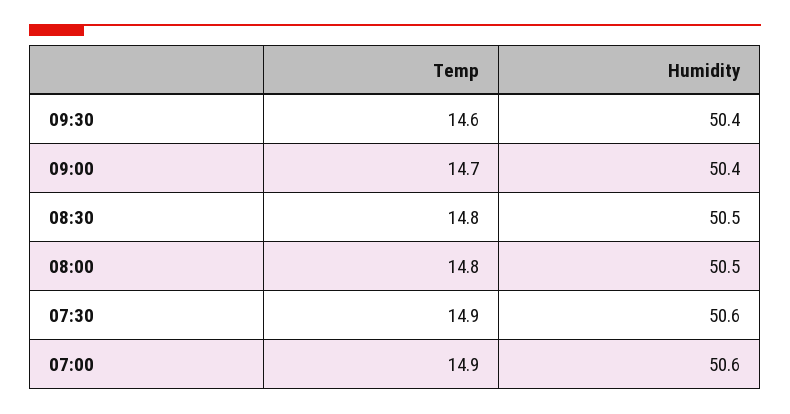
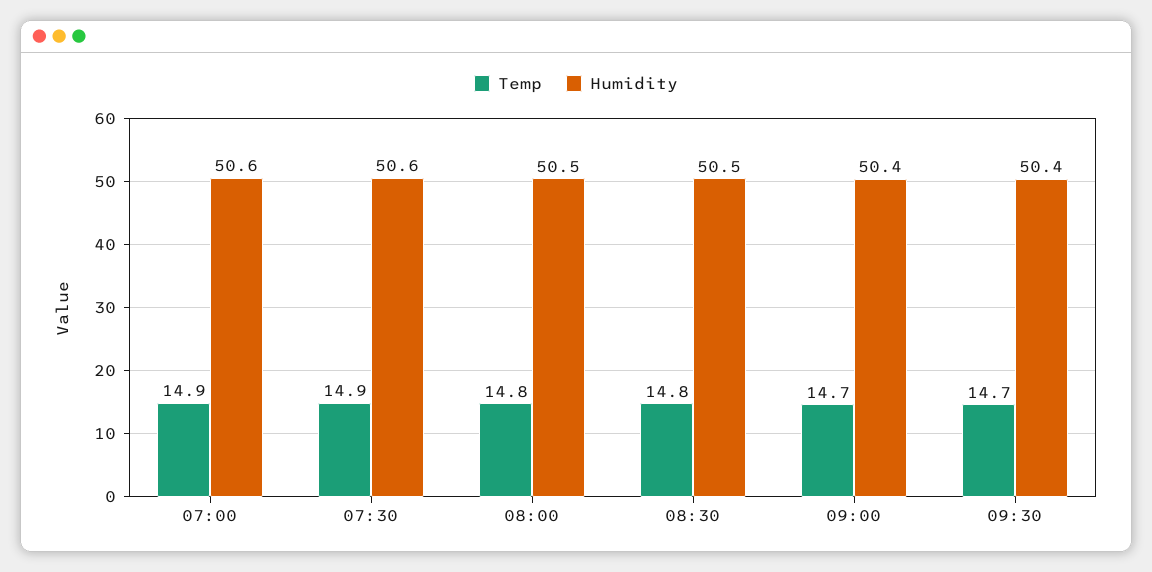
Temp, 09:30: 14.6 -> 14.7

